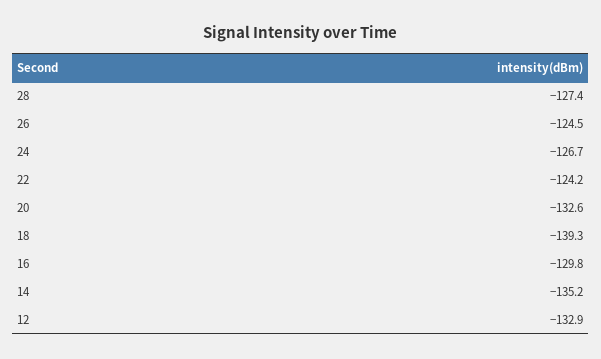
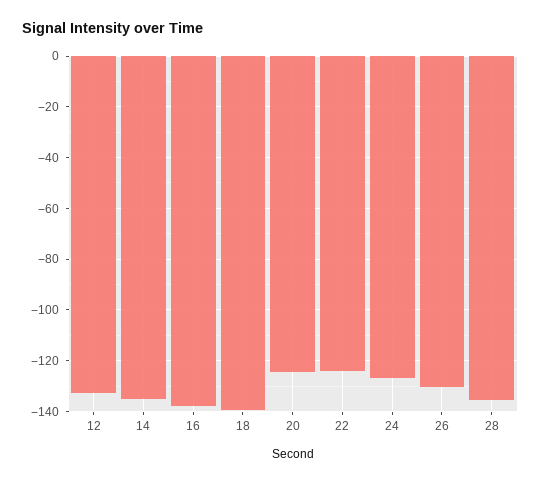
28: -127.4 -> -135
26: -124.5 -> -130
20: -132.6 -> -125
16: -129.8 -> -137.5

